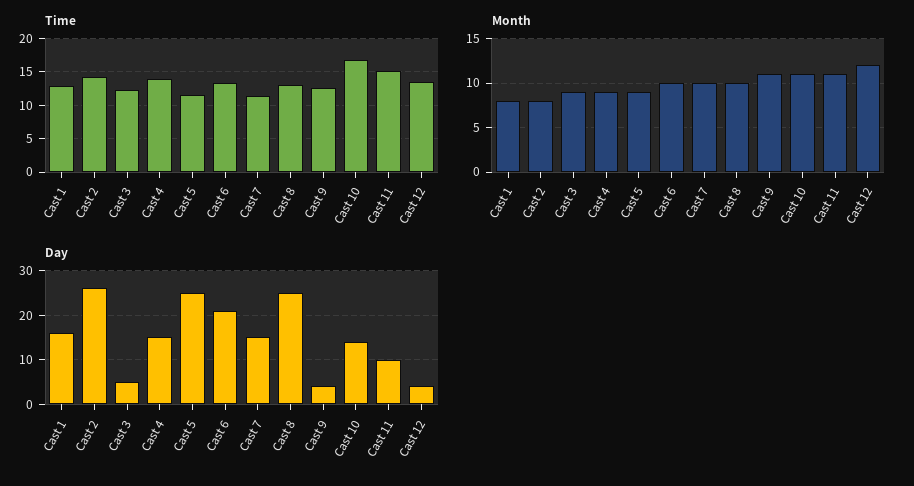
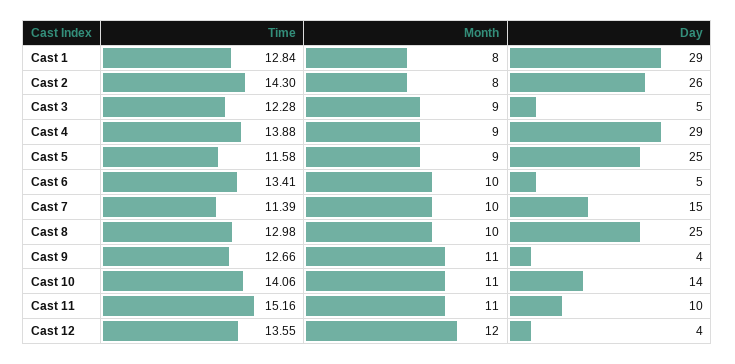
Time, Cast 10: 17 -> 14.06
Day, Cast 1: 15 -> 29
Day, Cast 4: 15 -> 29
Day, Cast 6: 20 -> 5

